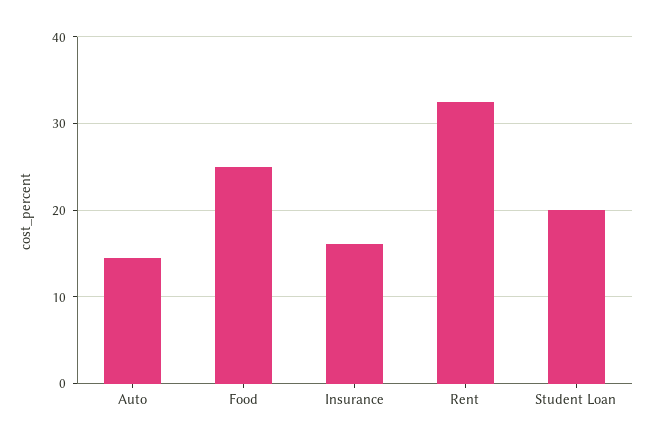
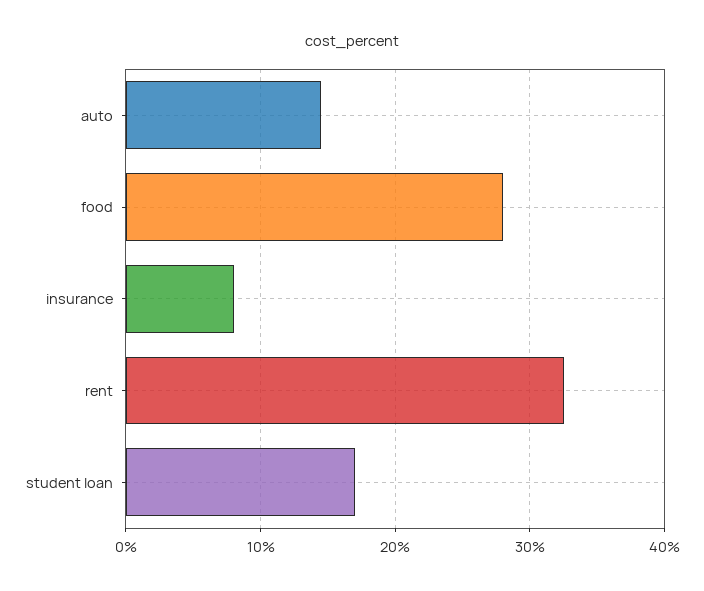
Food: 25 -> 28
Insurance: 16 -> 8
Student Loan: 20 -> 17

